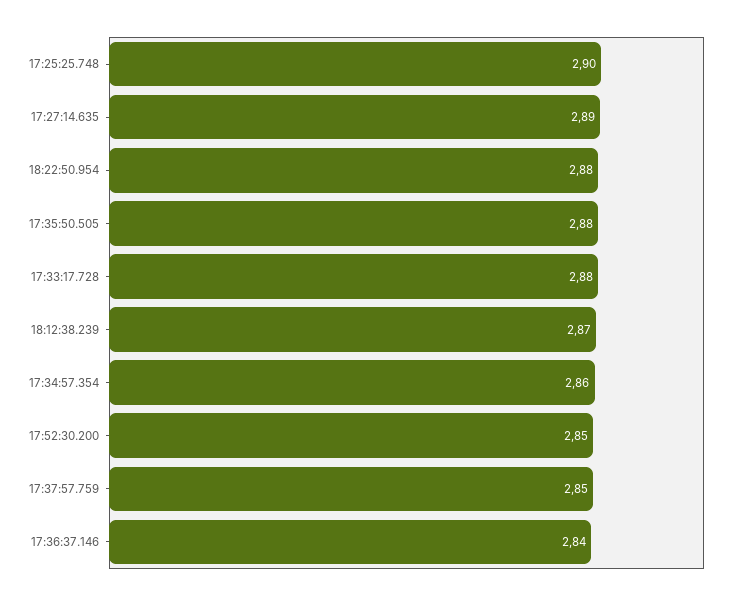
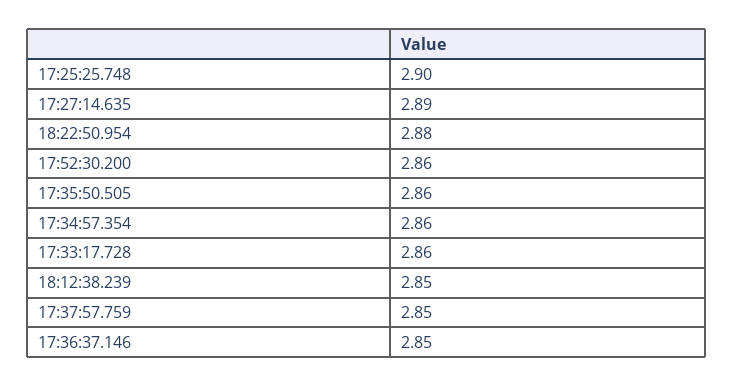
17:35:50.505: 2.88 -> 2.86
17:33:17.728: 2.88 -> 2.86
18:12:38.239: 2.87 -> 2.85
17:52:30.200: 2.85 -> 2.86
17:36:37.146: 2.84 -> 2.85

